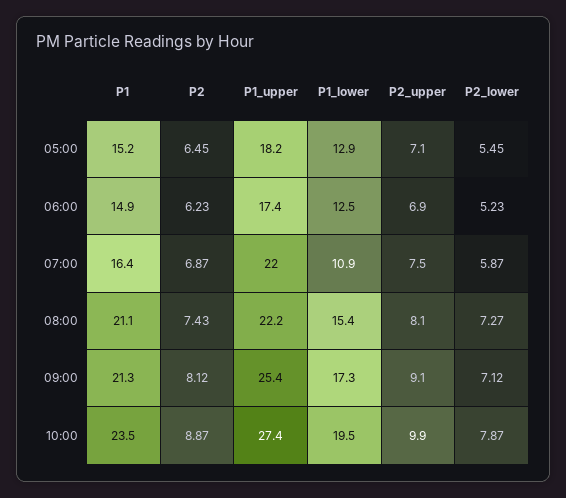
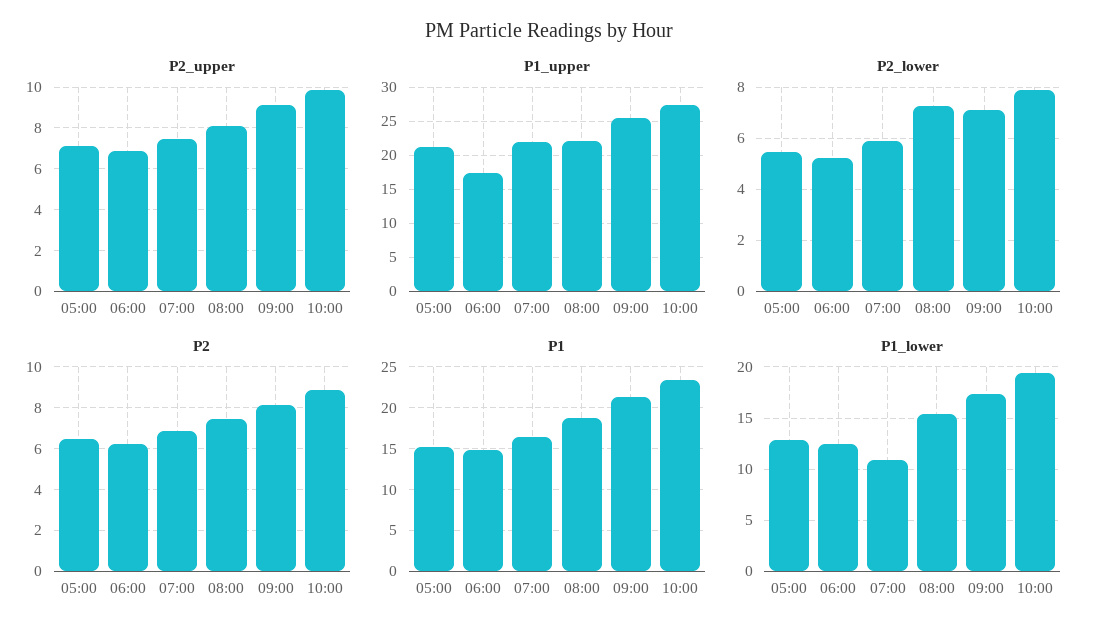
P1_upper, 05:00: 18.2 -> 21
P1, 08:00: 21.1 -> 19

